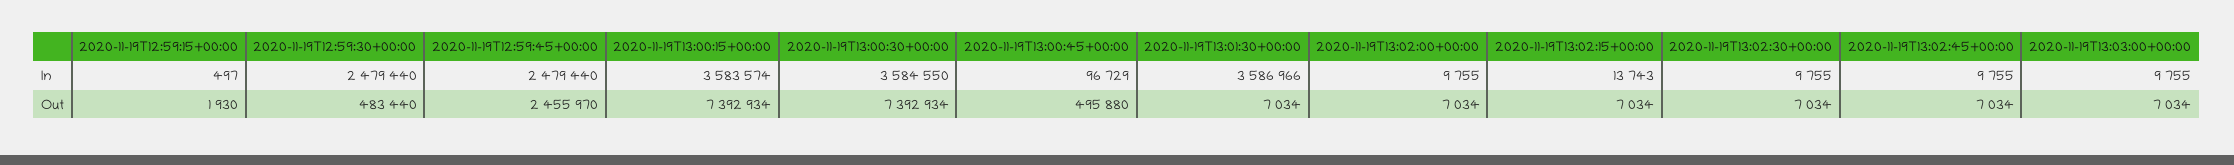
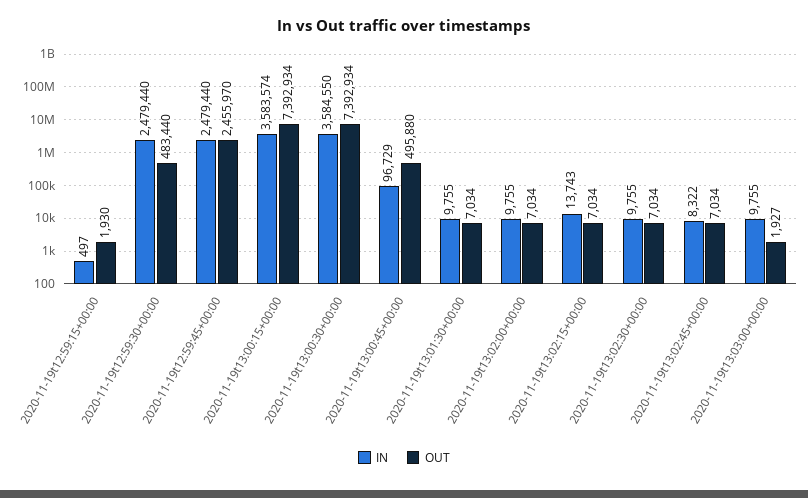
In, 2020-11-19T13:01:30+00:00: 3586966 -> 9755
In, 2020-11-19T13:02:45+00:00: 9755 -> 8322
Out, 2020-11-19T13:03:00+00:00: 7034 -> 1927

